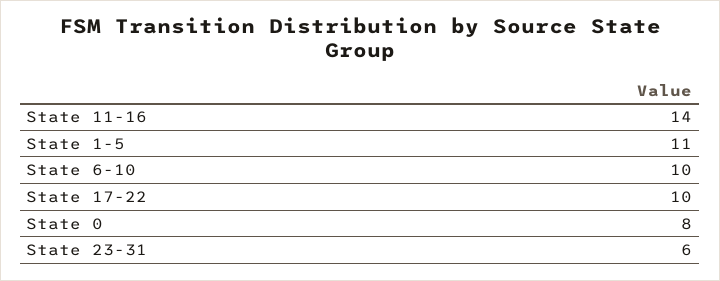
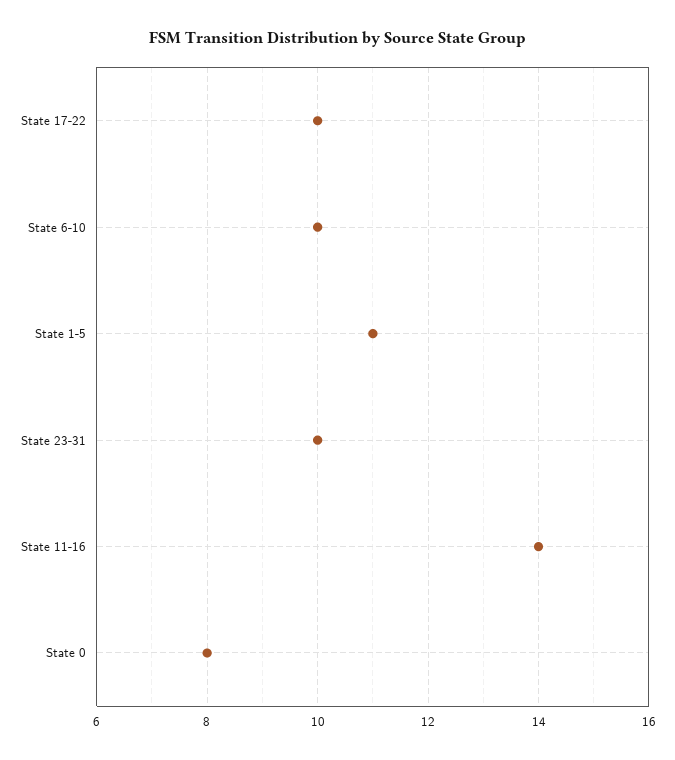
State 23-31: 6 -> 10

